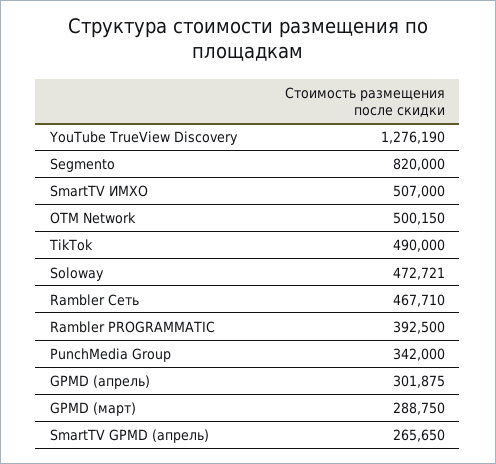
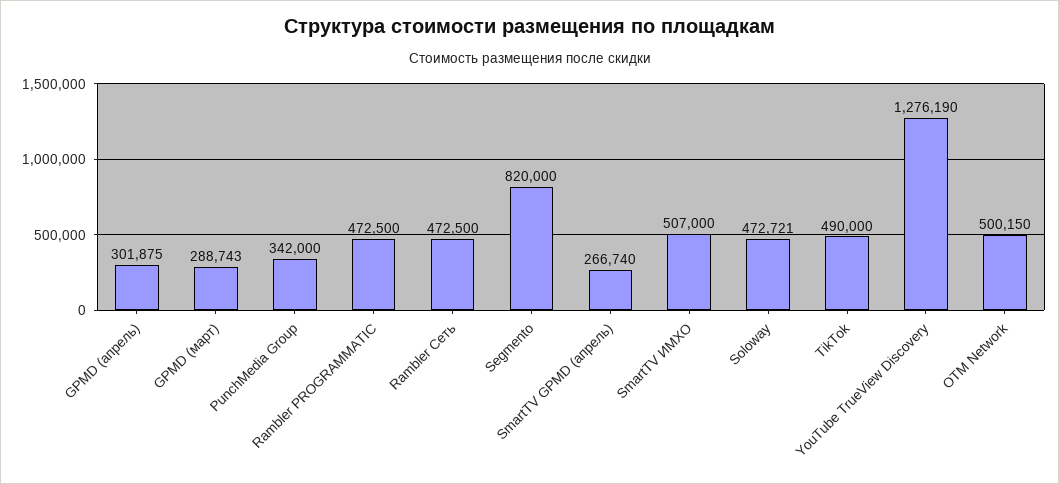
Rambler Сеть: 467710 -> 472500
Rambler PROGRAMMATIC: 392500 -> 472500
GPMD (март): 288750 -> 288743
SmartTV GPMD (апрель): 265650 -> 266740

